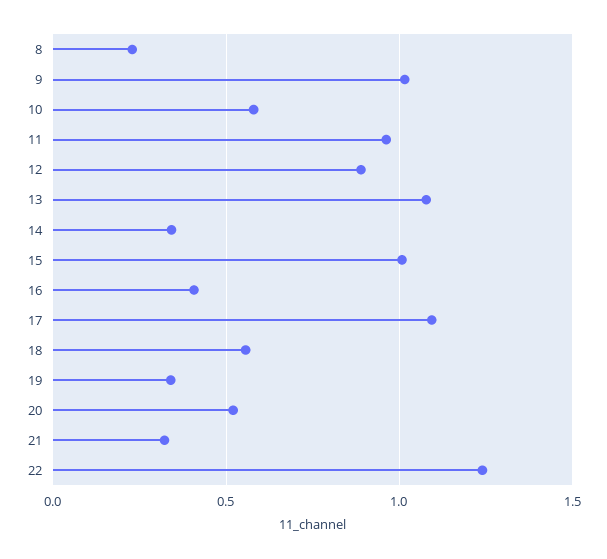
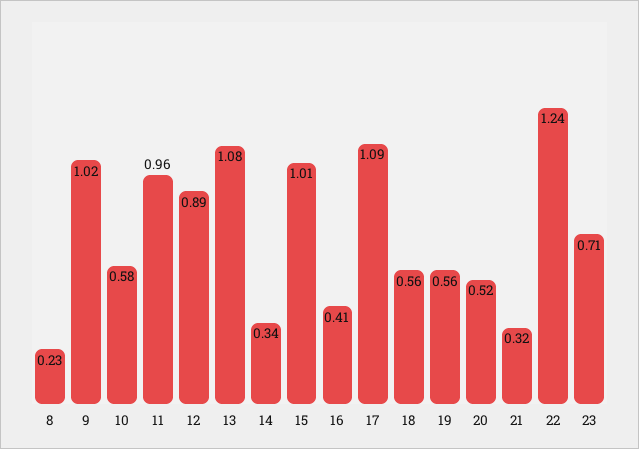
19: 0.35 -> 0.56
23: none -> 0.71

